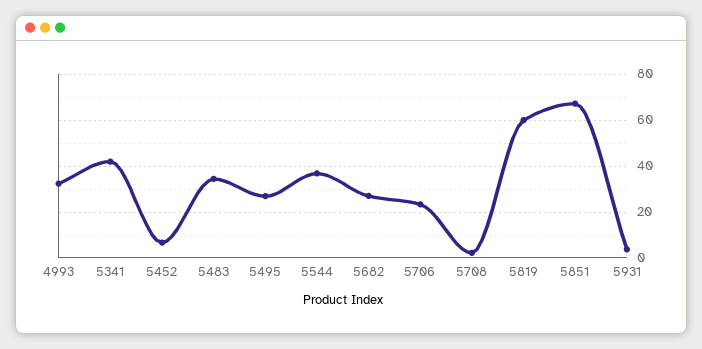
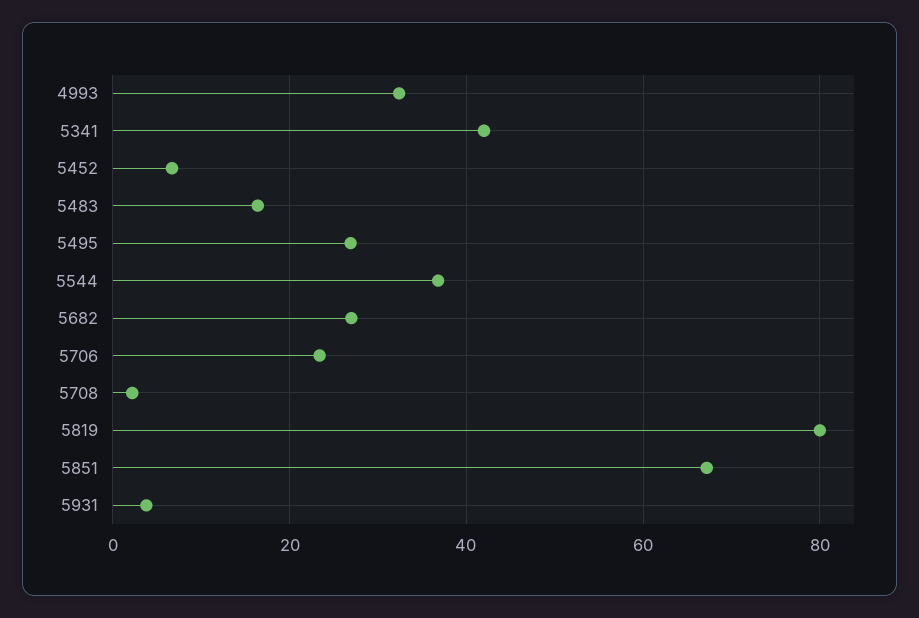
5483: 35 -> 16
5819: 60 -> 80

